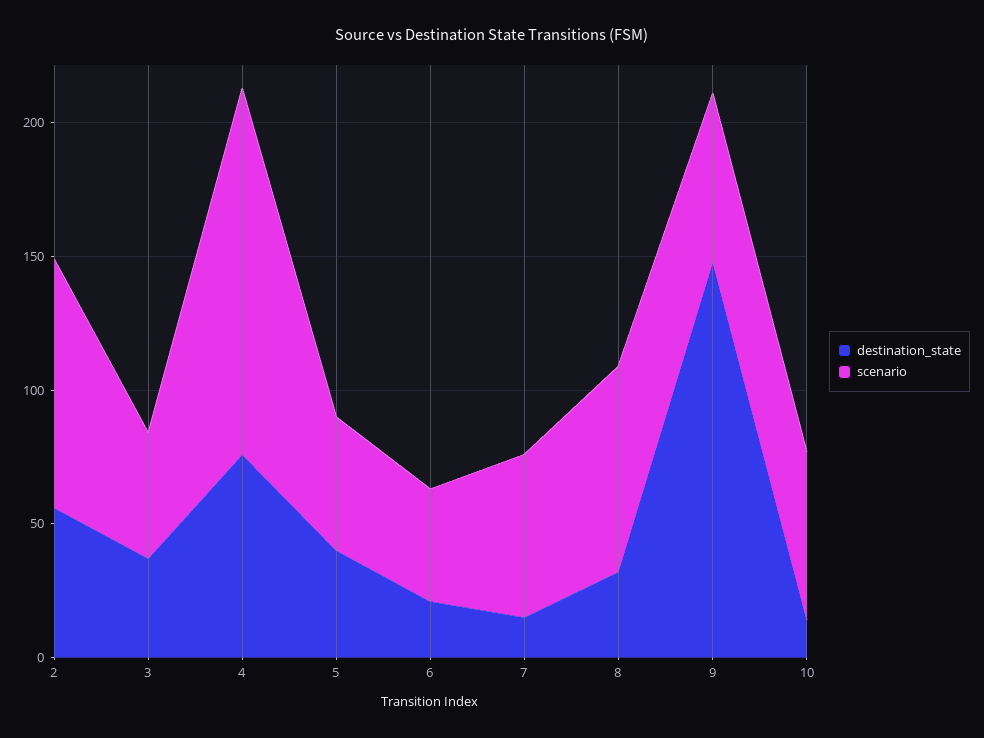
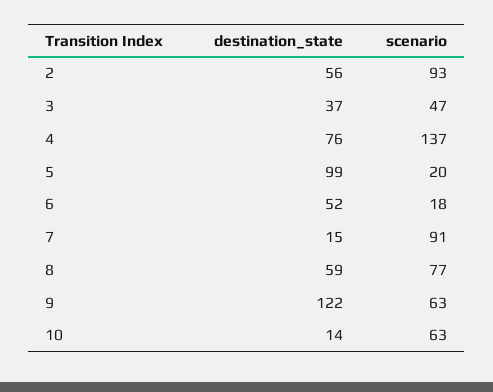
destination_state, 5: 40 -> 99
scenario, 5: 50 -> 20
destination_state, 6: 20 -> 52
scenario, 6: 40 -> 18
scenario, 7: 60 -> 91
destination_state, 8: 30 -> 59
destination_state, 9: 150 -> 122

